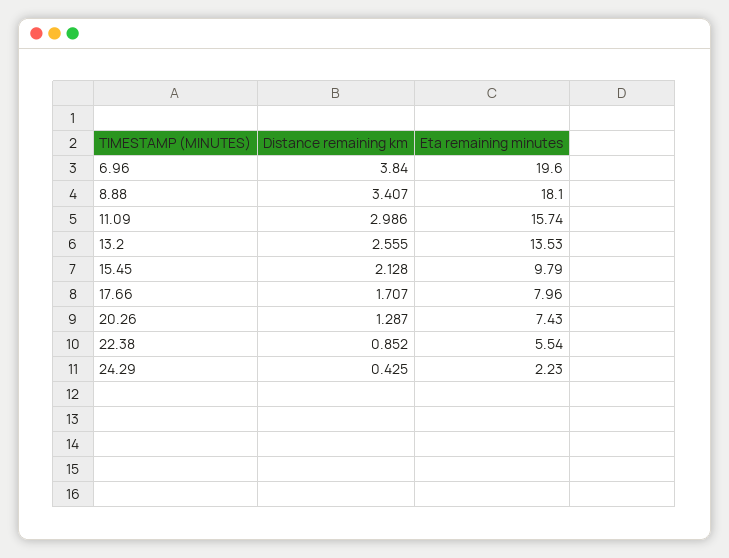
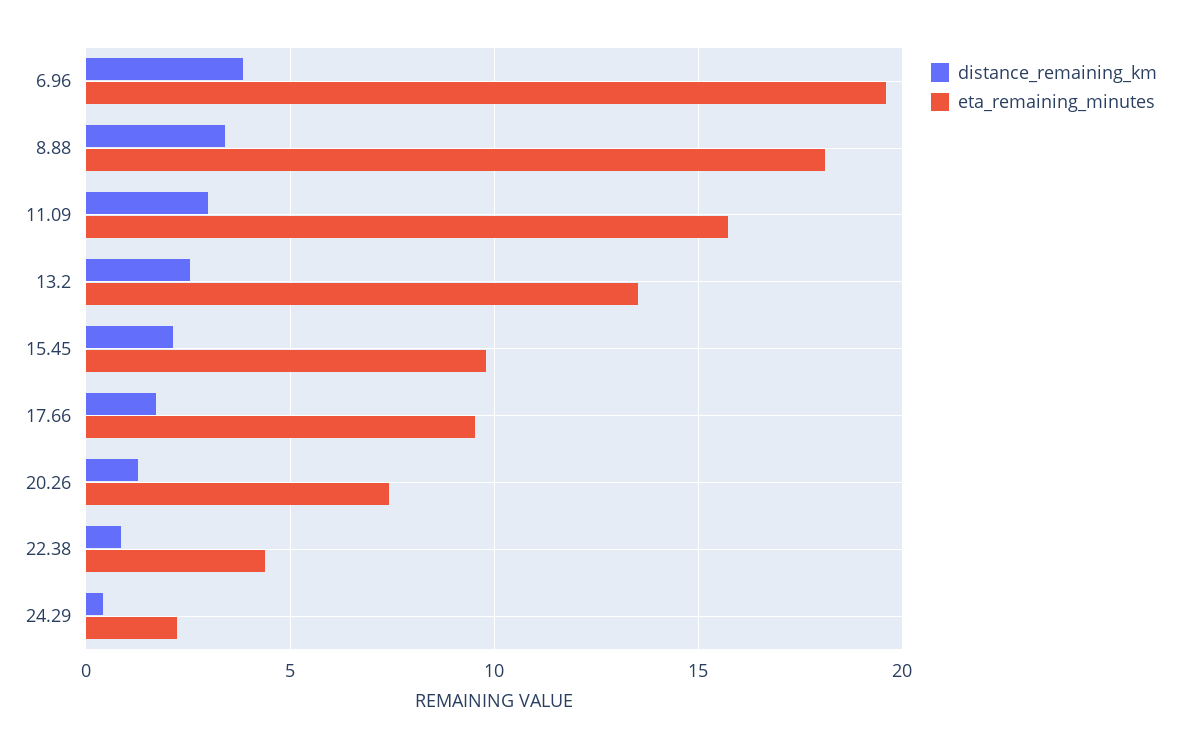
Eta remaining minutes, 17.66: 7.96 -> 9.5
Eta remaining minutes, 22.38: 5.54 -> 4.5

